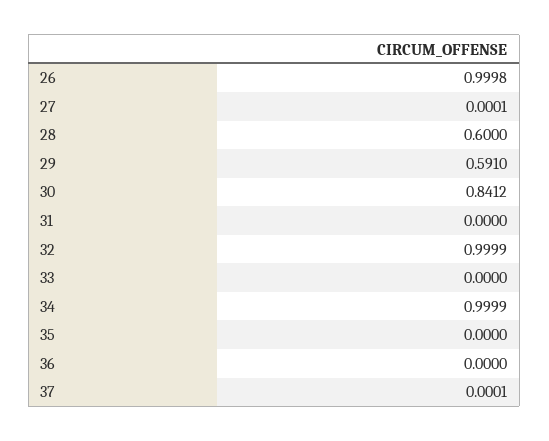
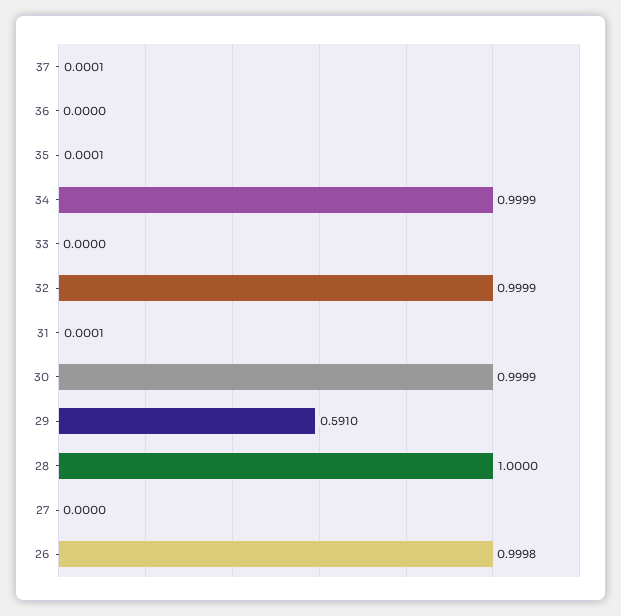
27: 0.0001 -> 0
28: 0.6 -> 1
30: 0.8412 -> 0.9999
31: 0 -> 0.0001
35: 0 -> 0.0001

